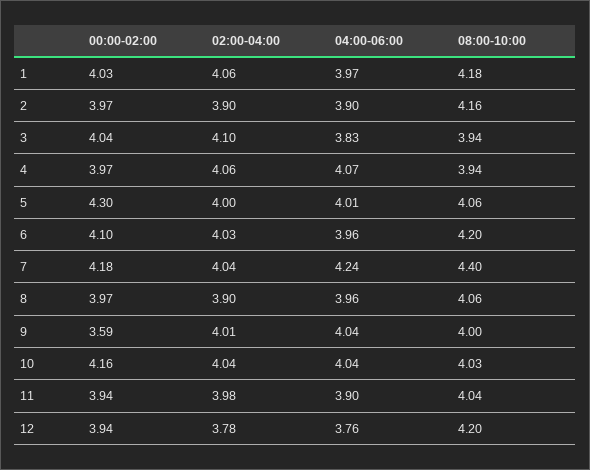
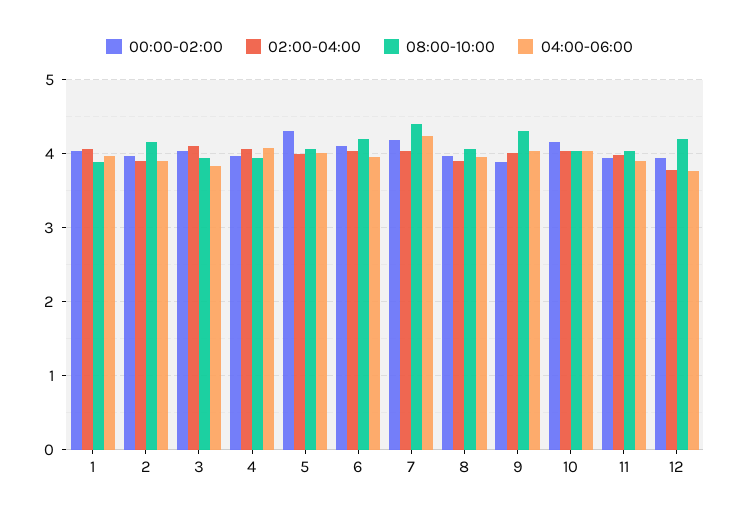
08:00-10:00, 1: 4.18 -> 3.9
00:00-02:00, 9: 3.59 -> 3.9
08:00-10:00, 9: 4 -> 4.3

